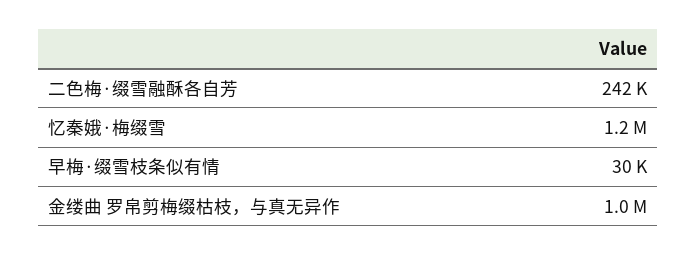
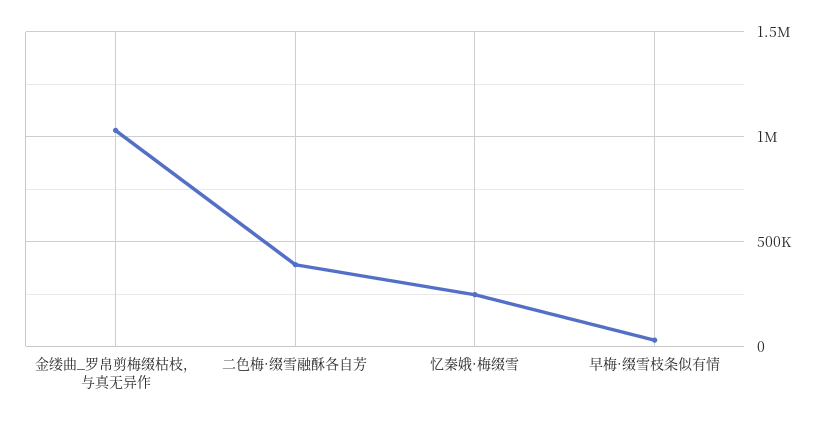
二色梅·缀雪融酥各自芳: 242000 -> 400000
忆秦娥·梅缀雪: 1200000 -> 250000

